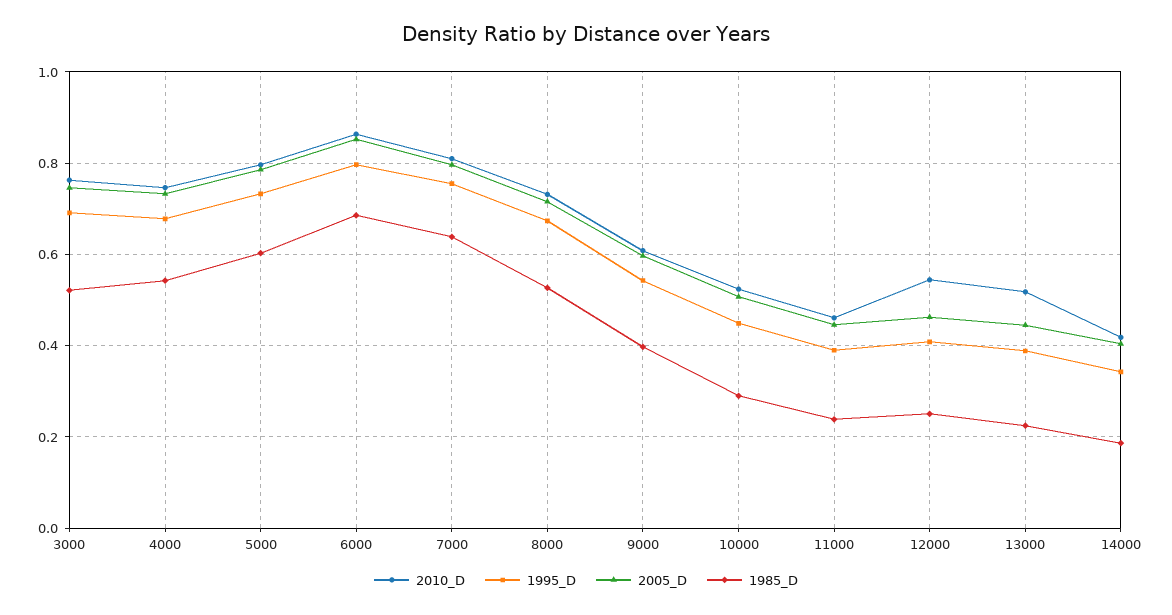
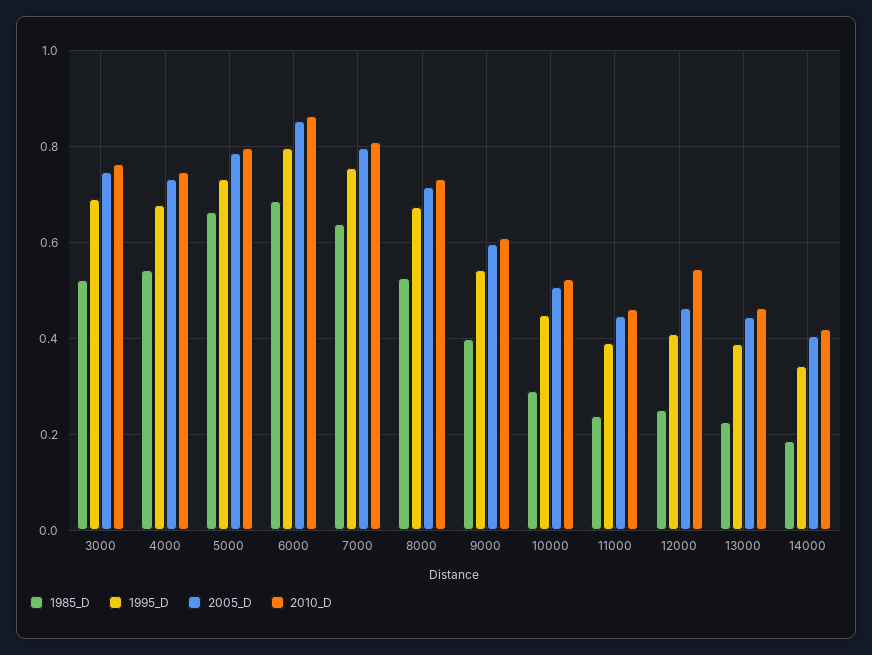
1985_D, 5000: 0.6 -> 0.66
2010_D, 13000: 0.52 -> 0.46

